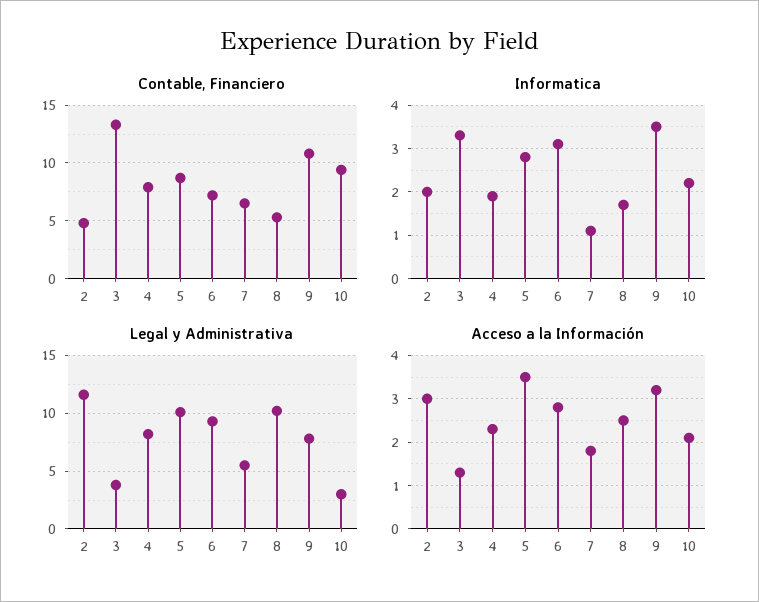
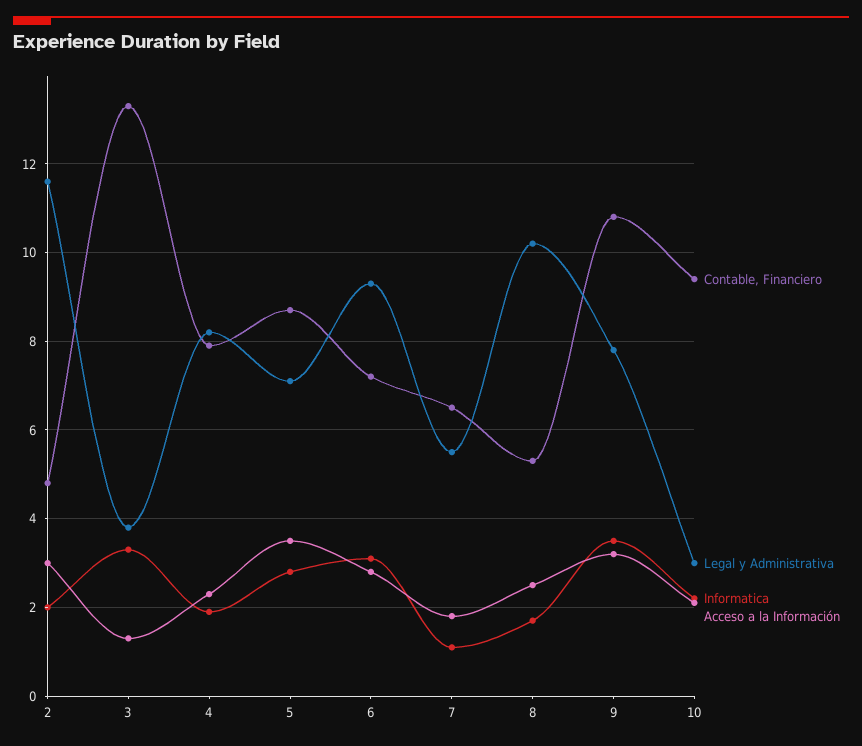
Legal y Administrativa, 5: 10 -> 7

